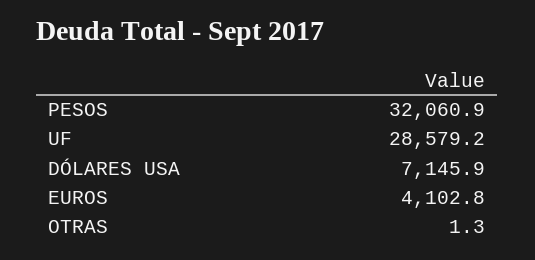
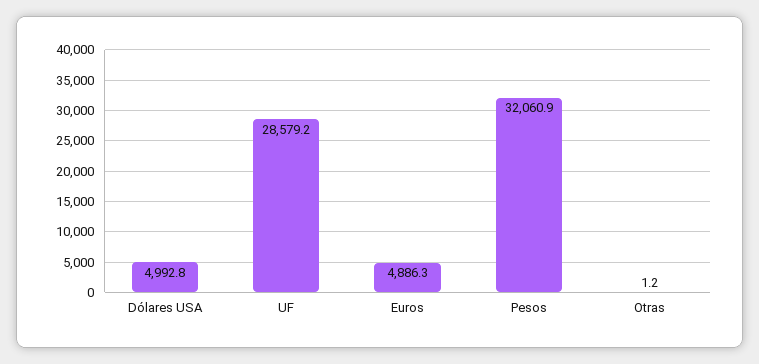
DÓLARES USA: 7145.9 -> 4992.8
EUROS: 4102.8 -> 4886.3
OTRAS: 1.3 -> 1.2

